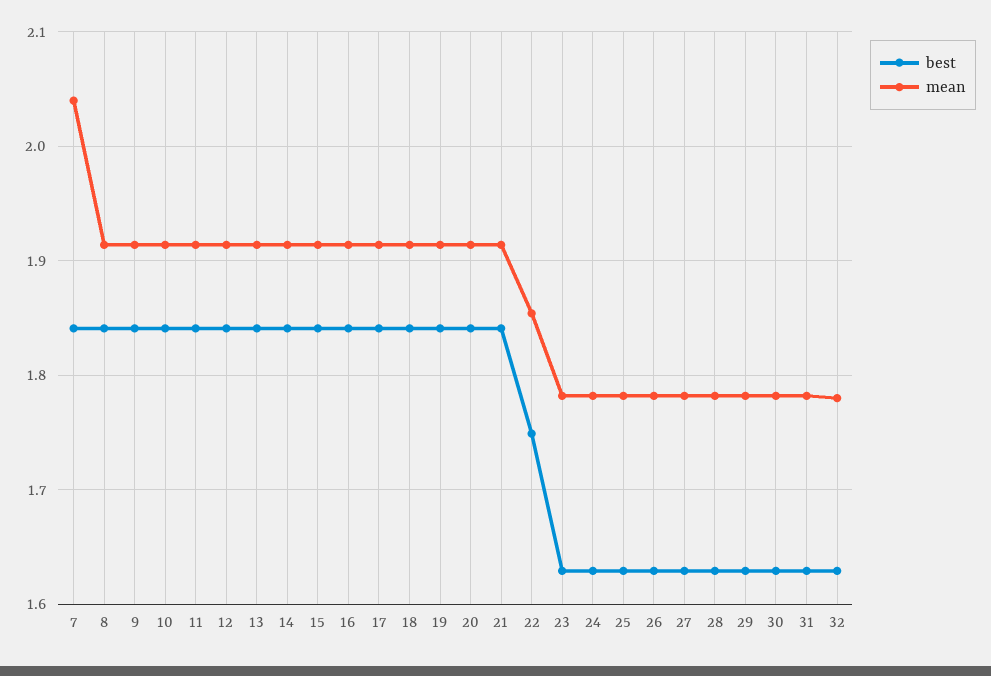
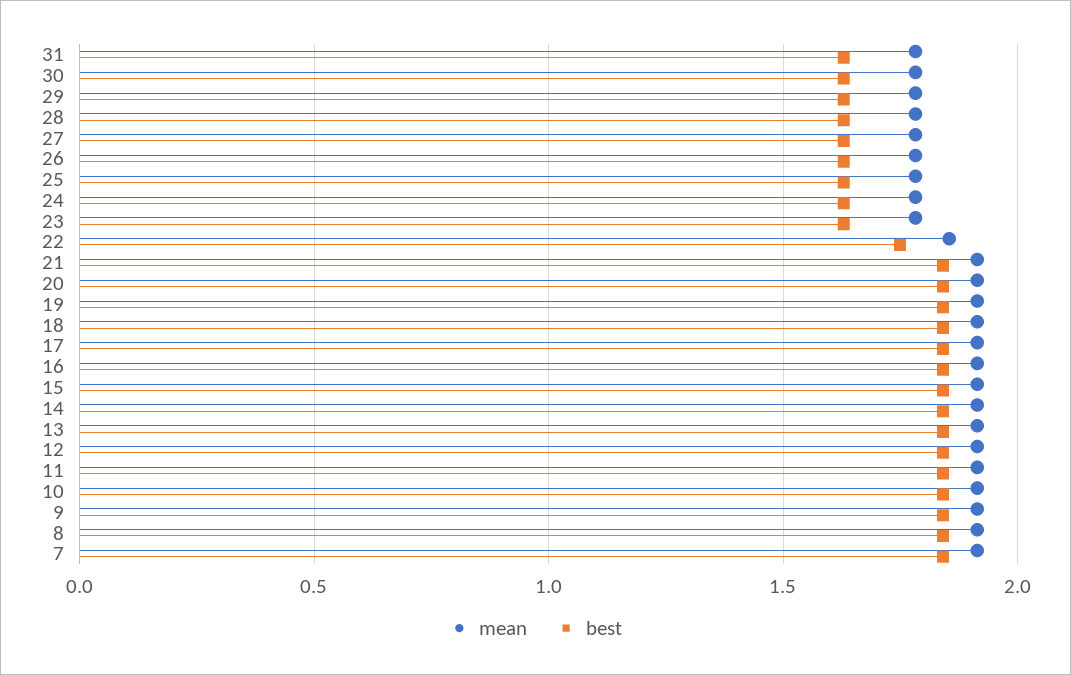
mean, 7: 2.04 -> 1.9
best, 32: 1.63 -> none
mean, 32: 1.78 -> none

